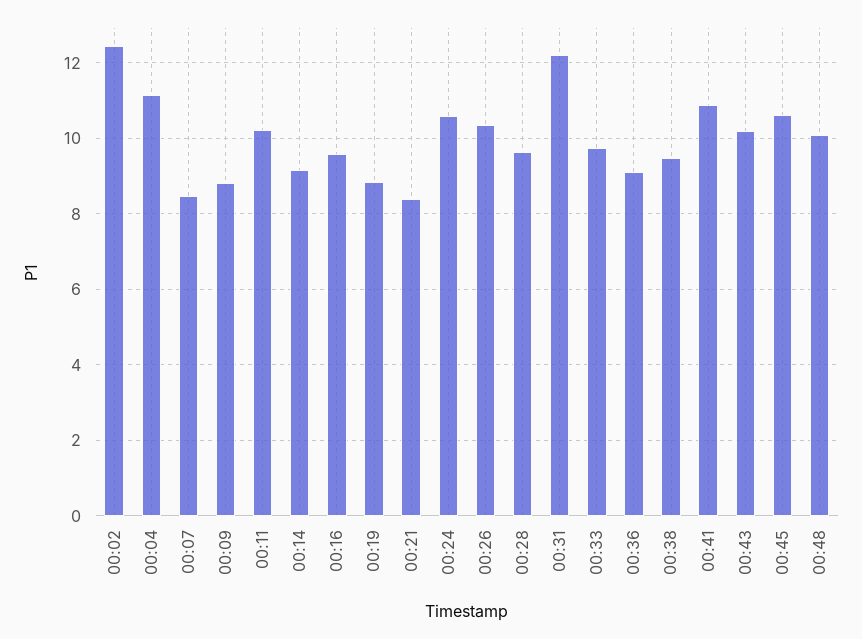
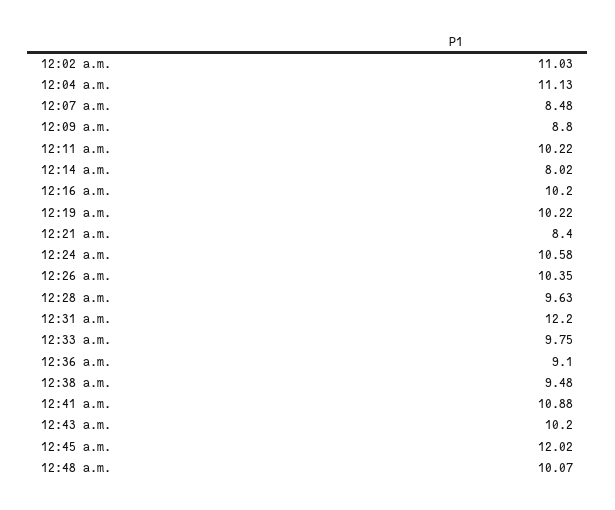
00:02: 12.4 -> 11.03
00:14: 9.2 -> 8.02
00:16: 9.6 -> 10.2
00:19: 8.8 -> 10.22
00:45: 10.6 -> 12.02

